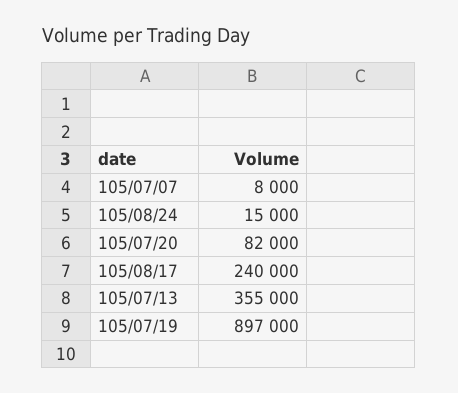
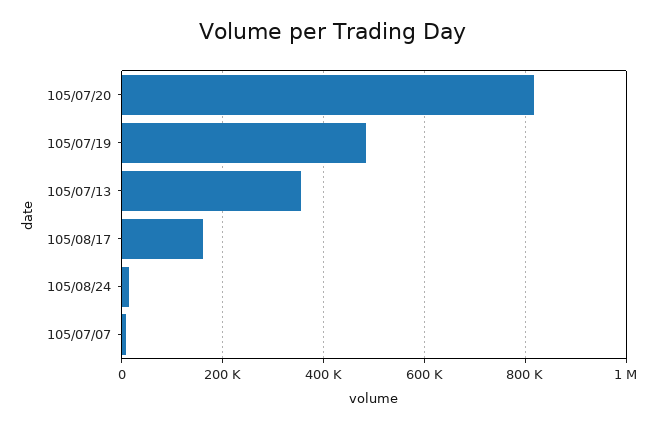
105/07/20: 82000 -> 820000
105/08/17: 240000 -> 160000
105/07/19: 897000 -> 480000

